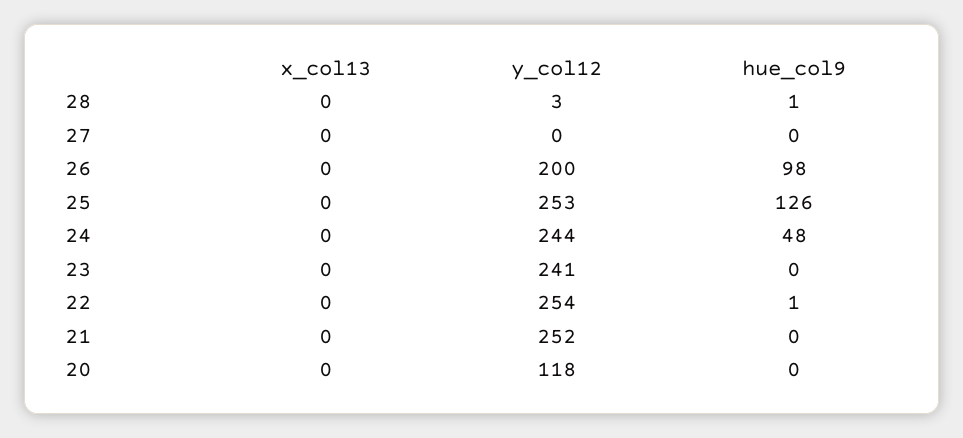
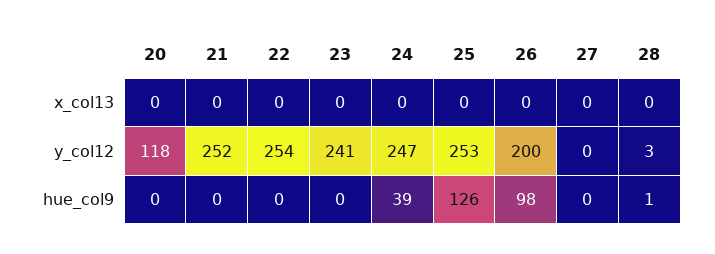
y_col12, 24: 244 -> 247
hue_col9, 24: 48 -> 39
hue_col9, 22: 1 -> 0

